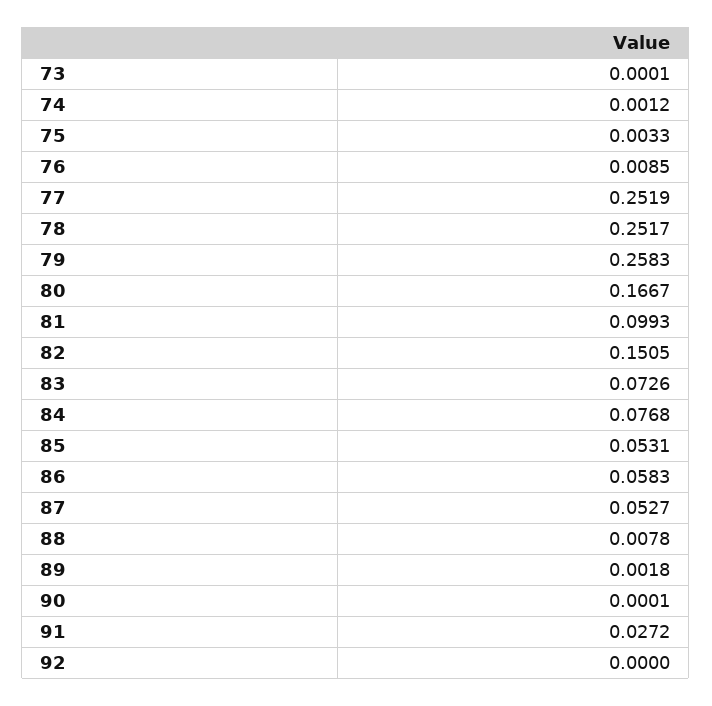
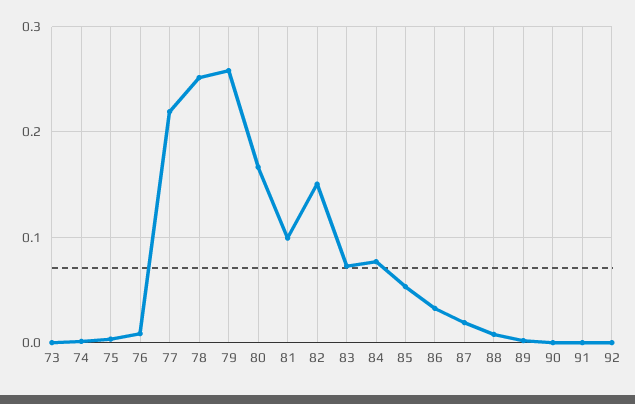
77: 0.2519 -> 0.22
86: 0.0583 -> 0.03
87: 0.0527 -> 0.02
91: 0.0272 -> 0

